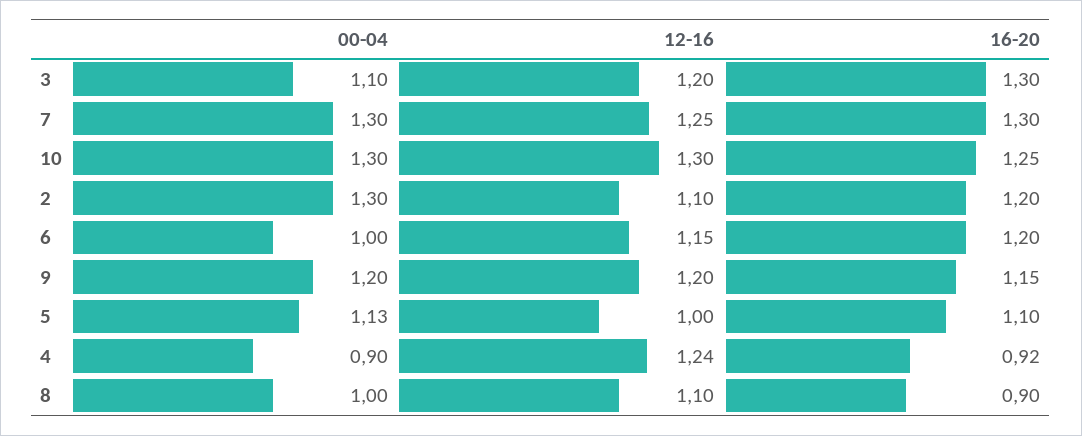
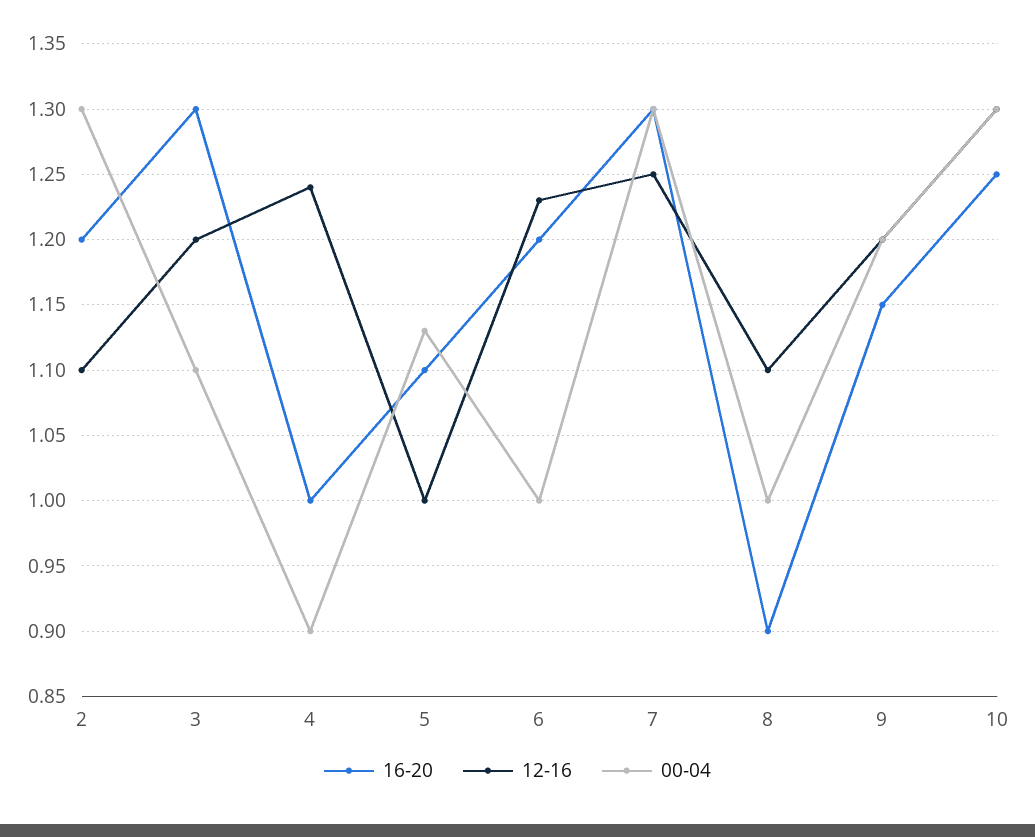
12-16, 6: 1.15 -> 1.23
16-20, 4: 0.92 -> 1

